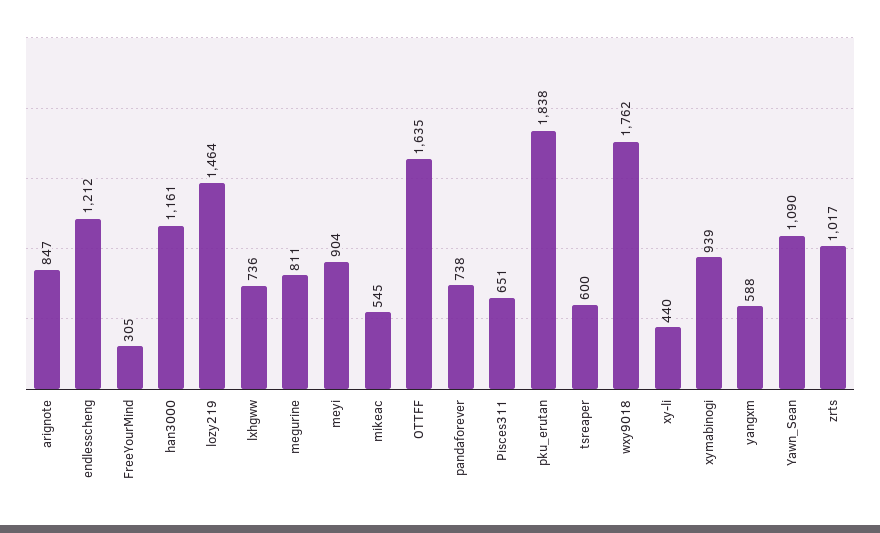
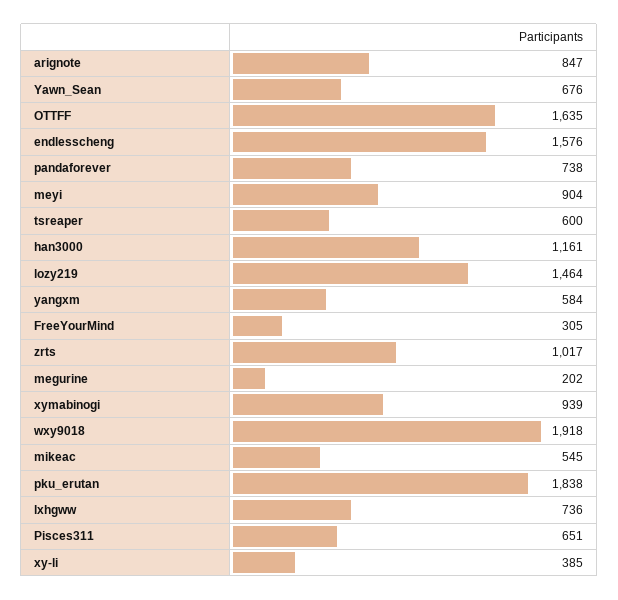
endlesscheng: 1212 -> 1576
megurine: 811 -> 202
wxy9018: 1762 -> 1918
xy-li: 440 -> 385
yangxm: 588 -> 584
Yawn_Sean: 1090 -> 676

